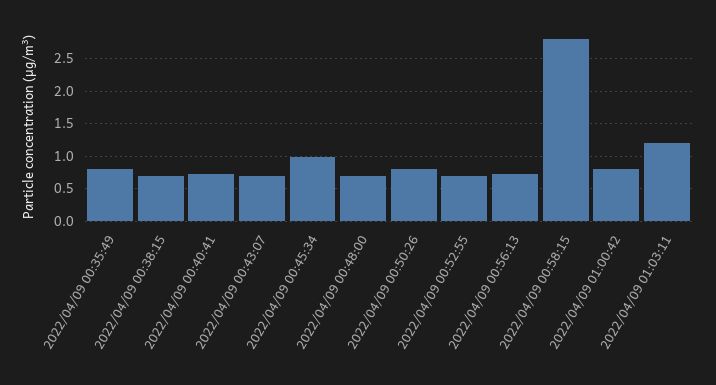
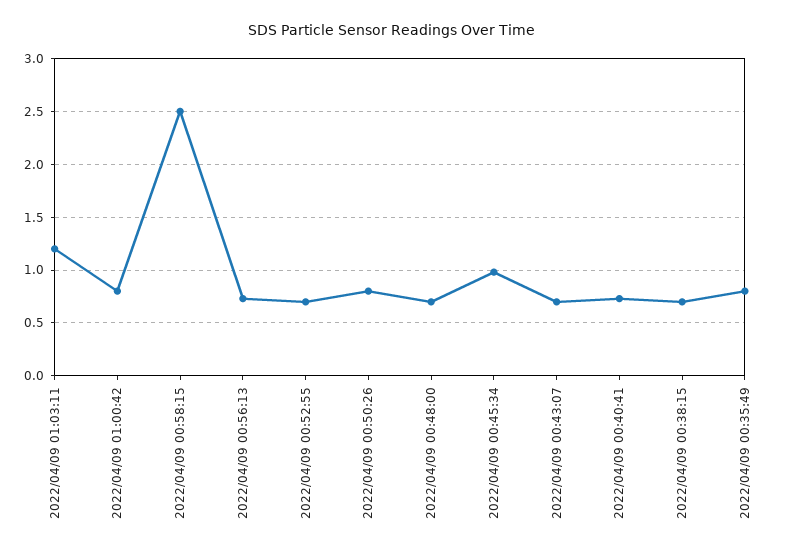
2022/04/09 00:58:15: 2.8 -> 2.5

